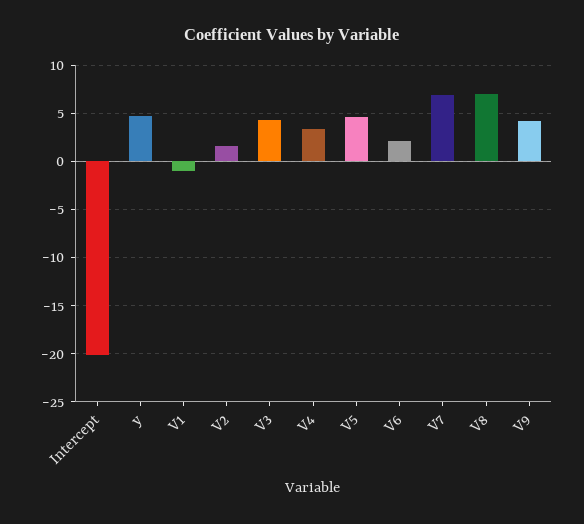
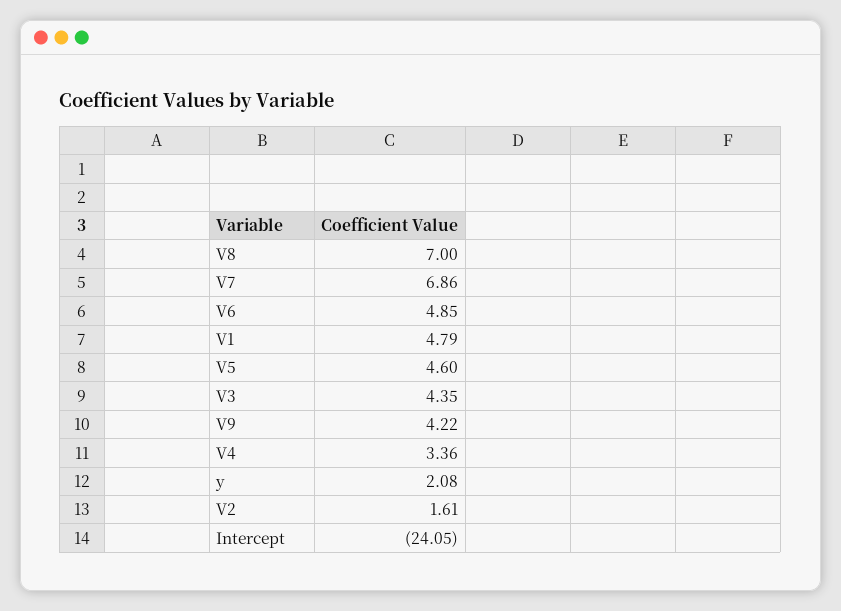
Intercept: -20 -> -24.05
y: 5 -> 2.08
V1: -1 -> 4.79
V6: 2 -> 4.85

